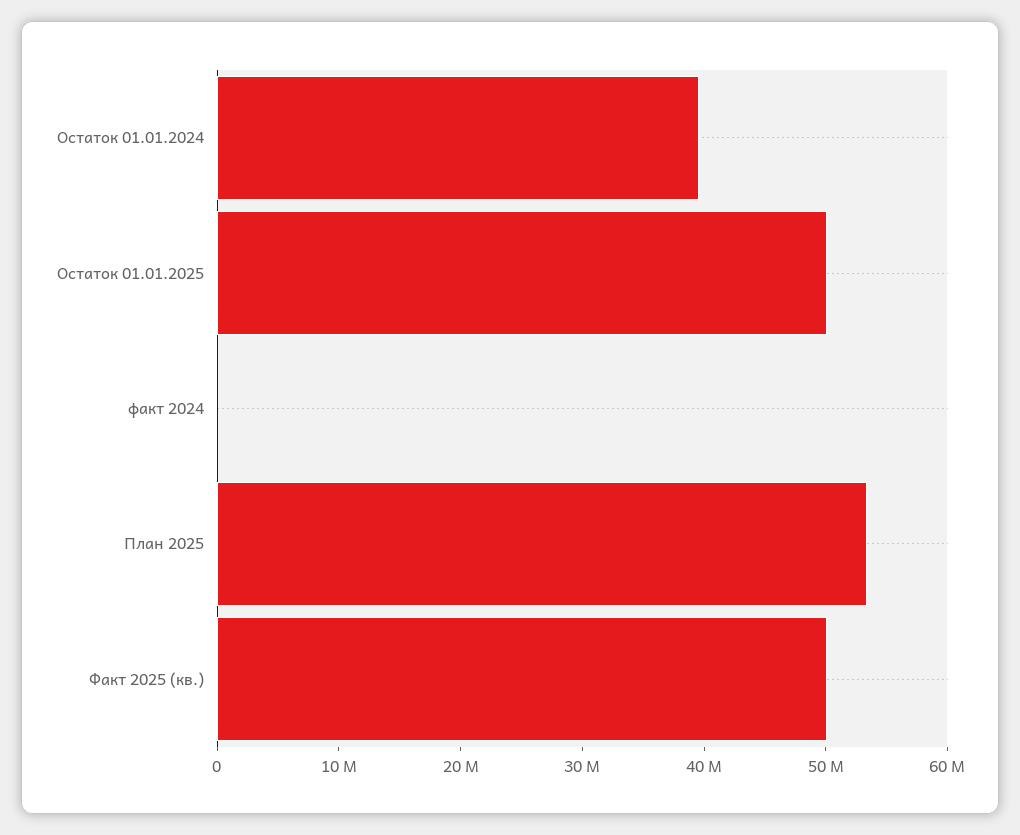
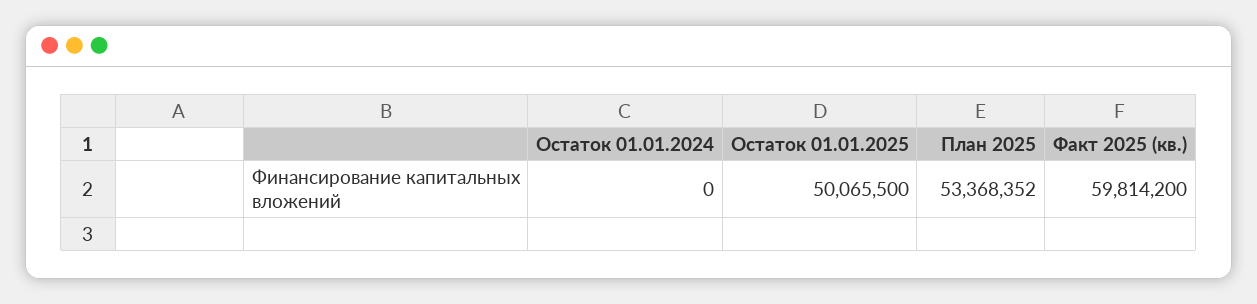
Остаток 01.01.2024: 40000000 -> 0
факт 2024: 0 -> none
Факт 2025 (кв.): 50000000 -> 59814200

